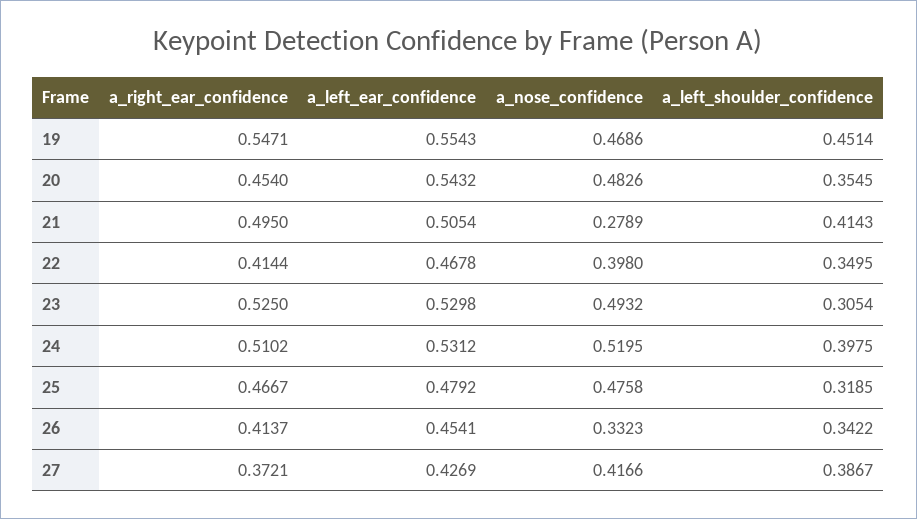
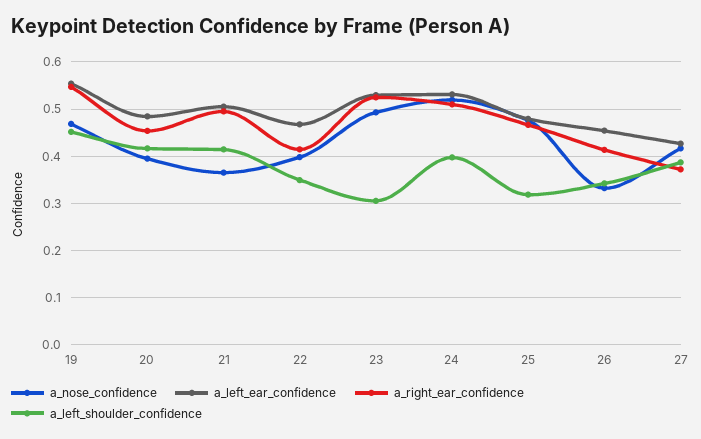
a_left_ear_confidence, 20: 0.5432 -> 0.48
a_nose_confidence, 20: 0.4826 -> 0.4
a_left_shoulder_confidence, 20: 0.3545 -> 0.42
a_nose_confidence, 21: 0.2789 -> 0.36

